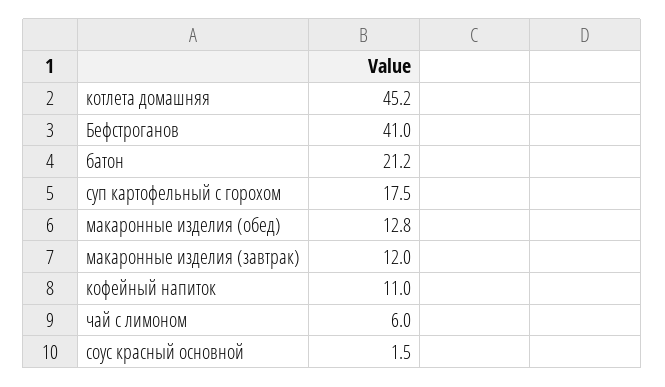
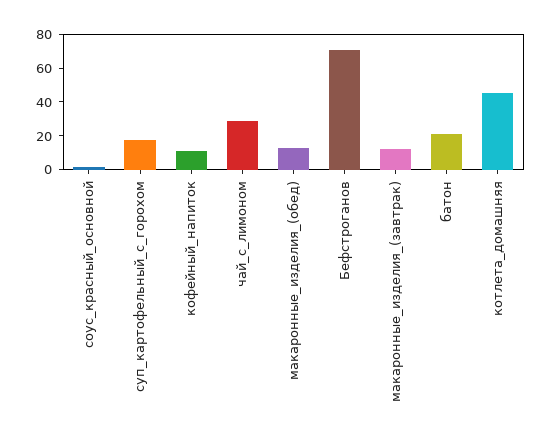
Бефстроганов: 41 -> 70
чай с лимоном: 6 -> 30

